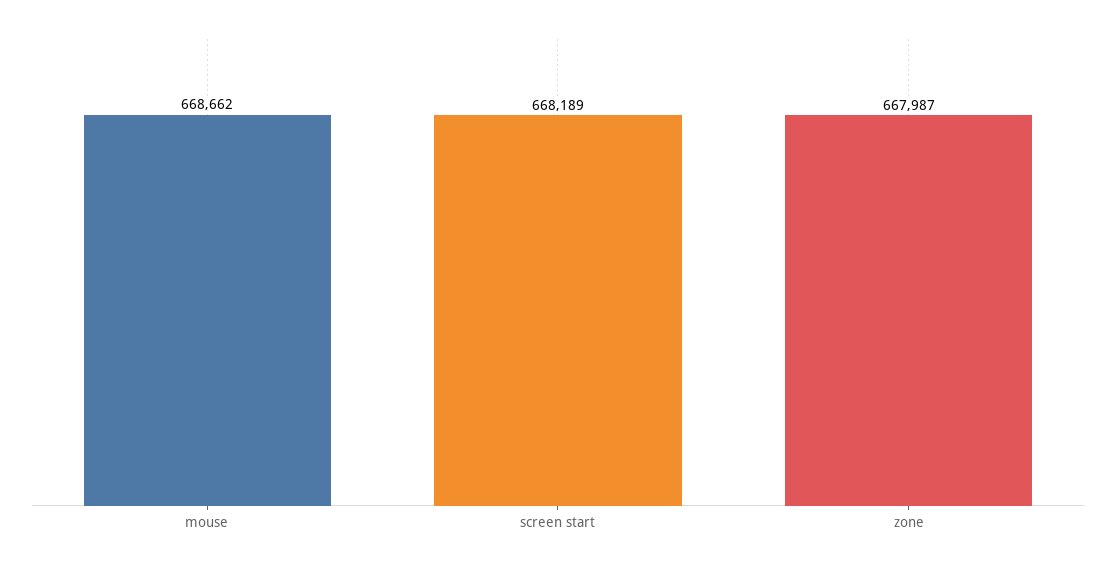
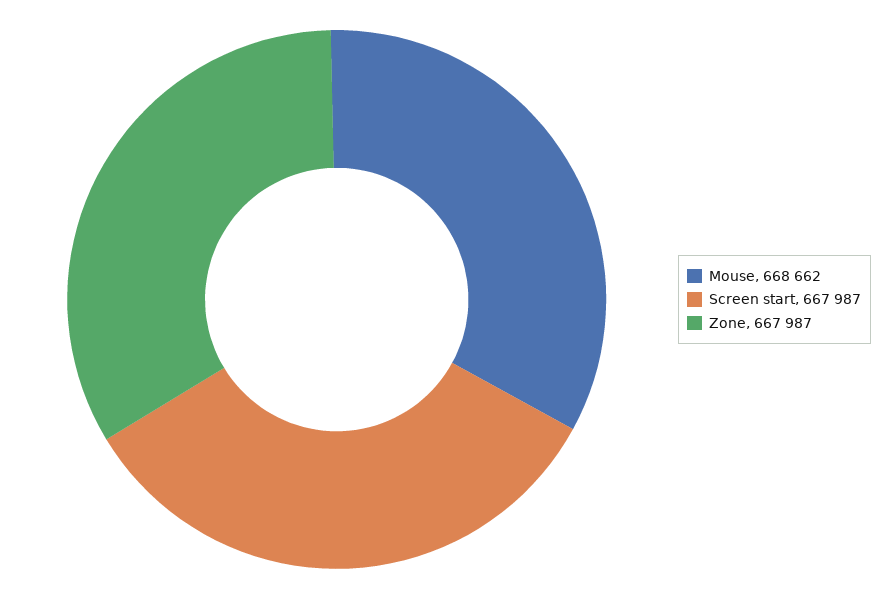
screen start: 668189 -> 667987

